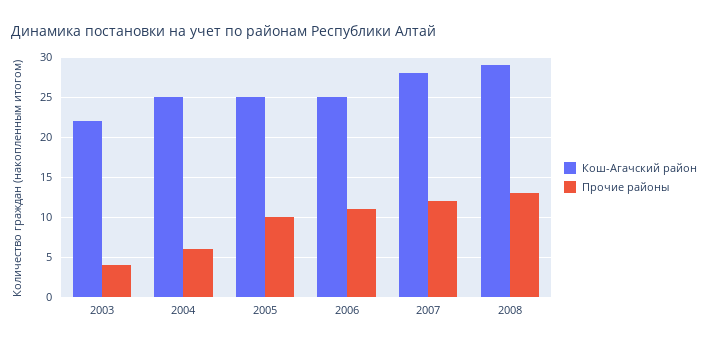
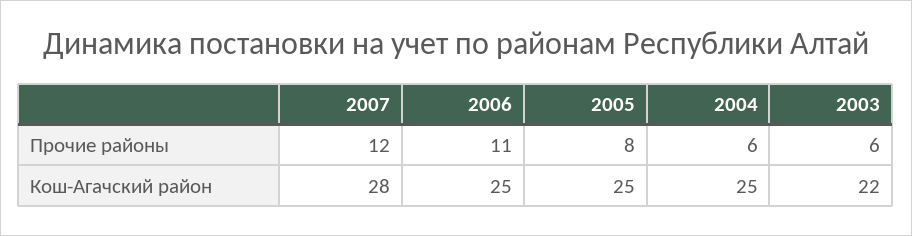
Прочие районы, 2003: 4 -> 6
Прочие районы, 2005: 10 -> 8
Кош-Агачский район, 2008: 29 -> none
Прочие районы, 2008: 13 -> none

